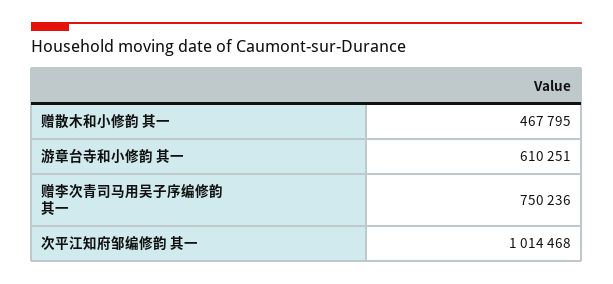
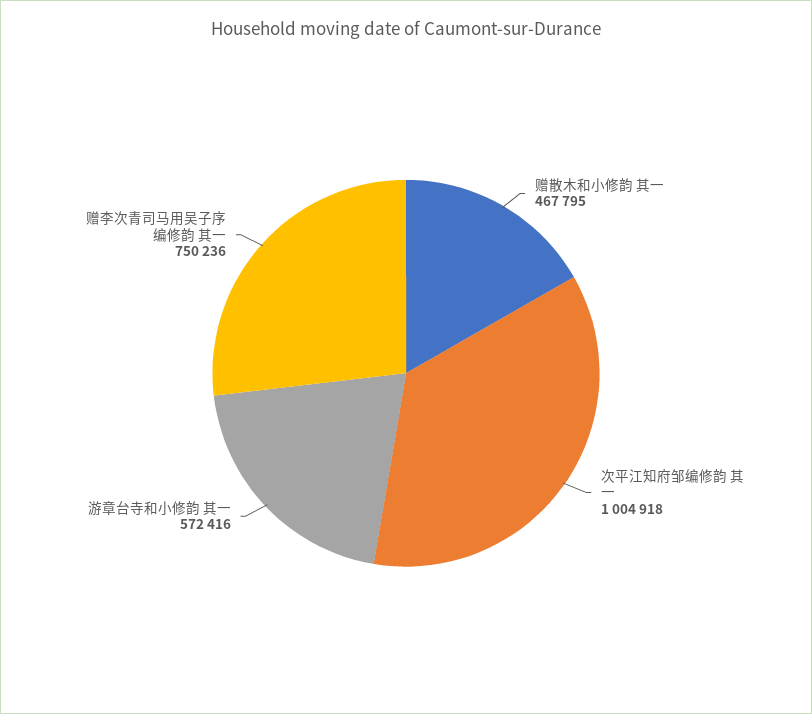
游章台寺和小修韵 其一: 610251 -> 572416
次平江知府邹编修韵 其一: 1014468 -> 1004918

